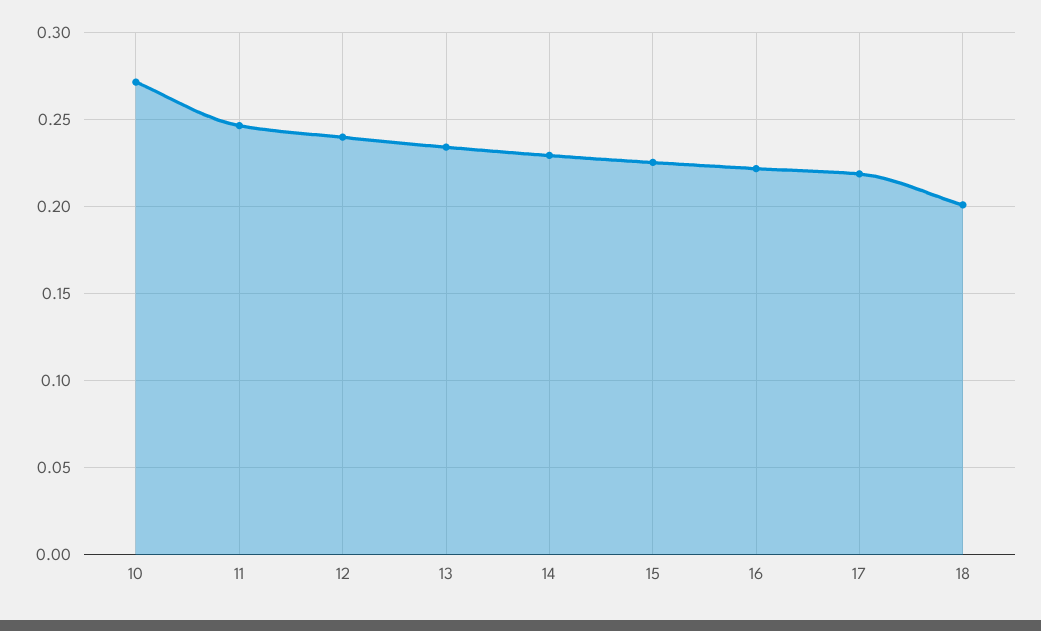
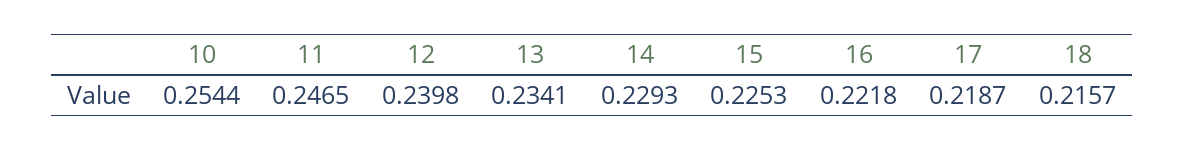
10: 0.27 -> 0.2544
18: 0.2 -> 0.2157

